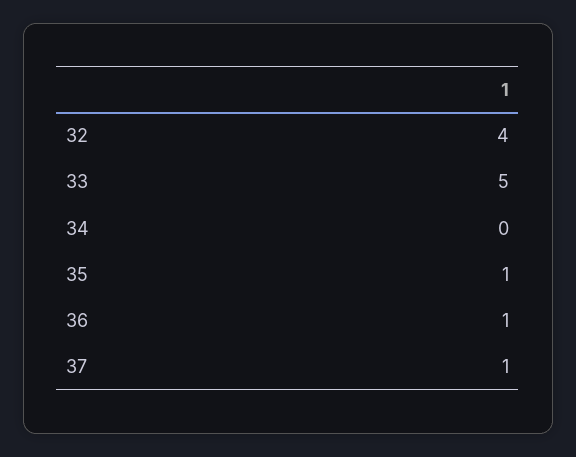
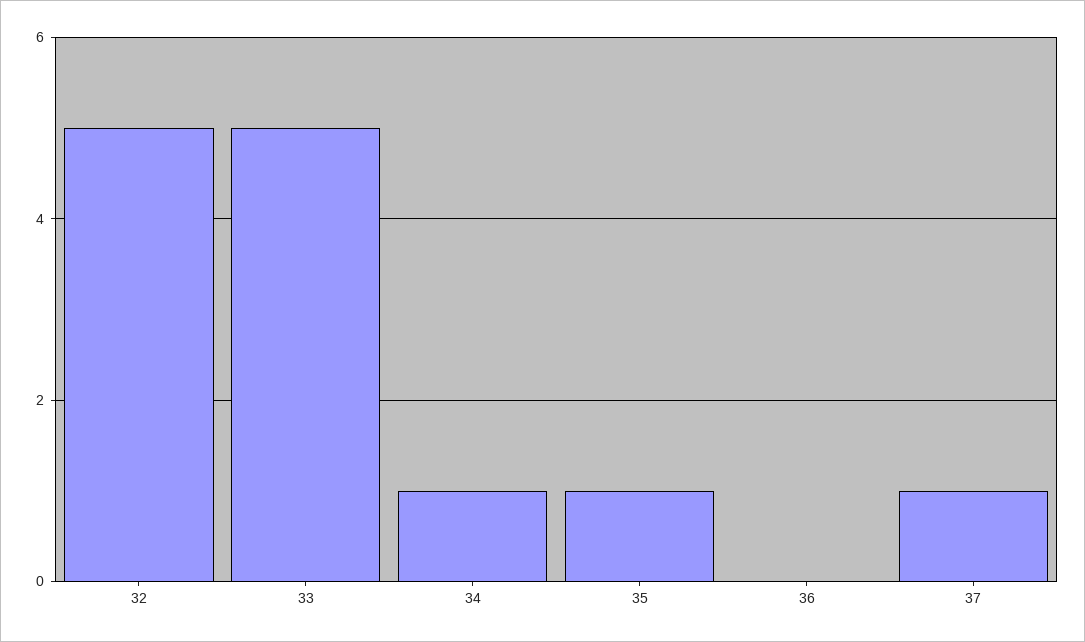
32: 4 -> 5
34: 0 -> 1
36: 1 -> 0

